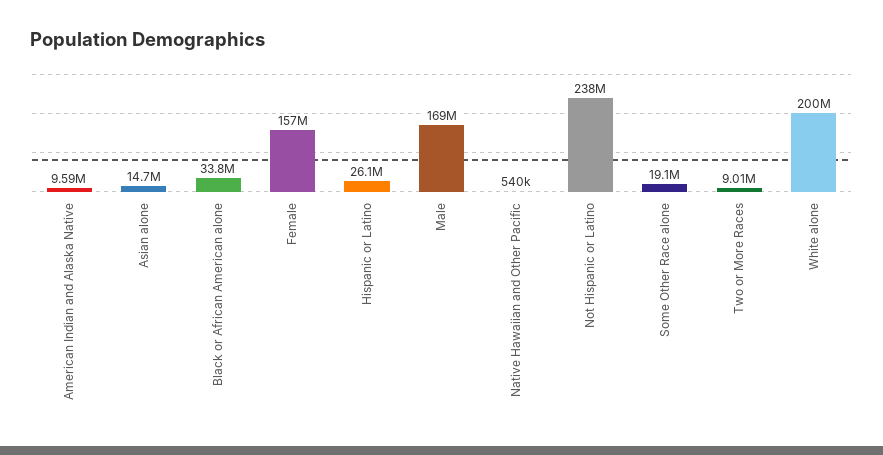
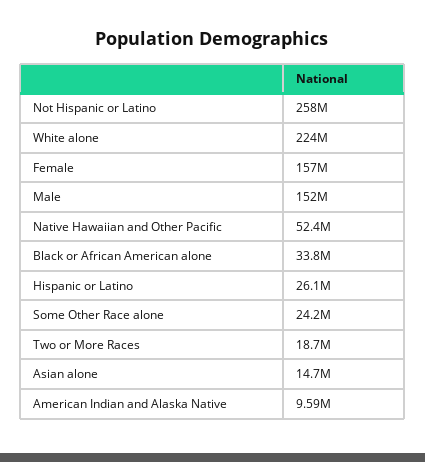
Male: 169000000 -> 152000000
Native Hawaiian and Other Pacific: 540000 -> 52400000
Not Hispanic or Latino: 238000000 -> 258000000
Some Other Race alone: 19100000 -> 24200000
Two or More Races: 9010000 -> 18700000
White alone: 200000000 -> 224000000

